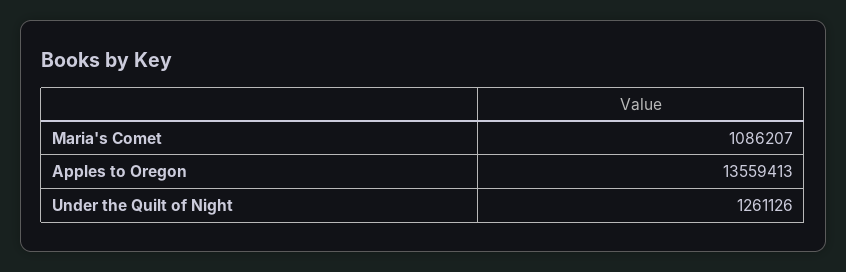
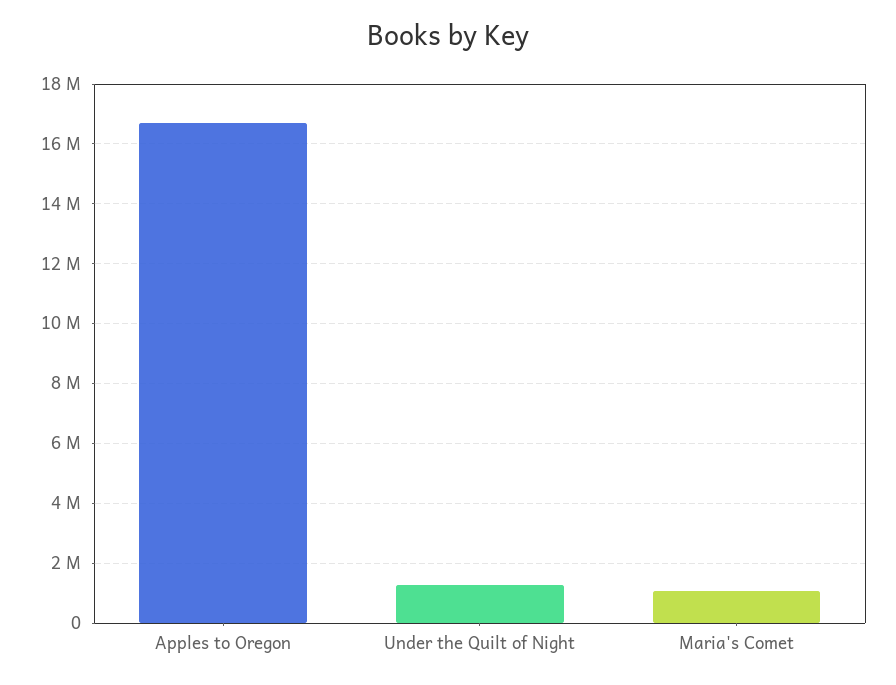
Apples to Oregon: 13559413 -> 16750000

